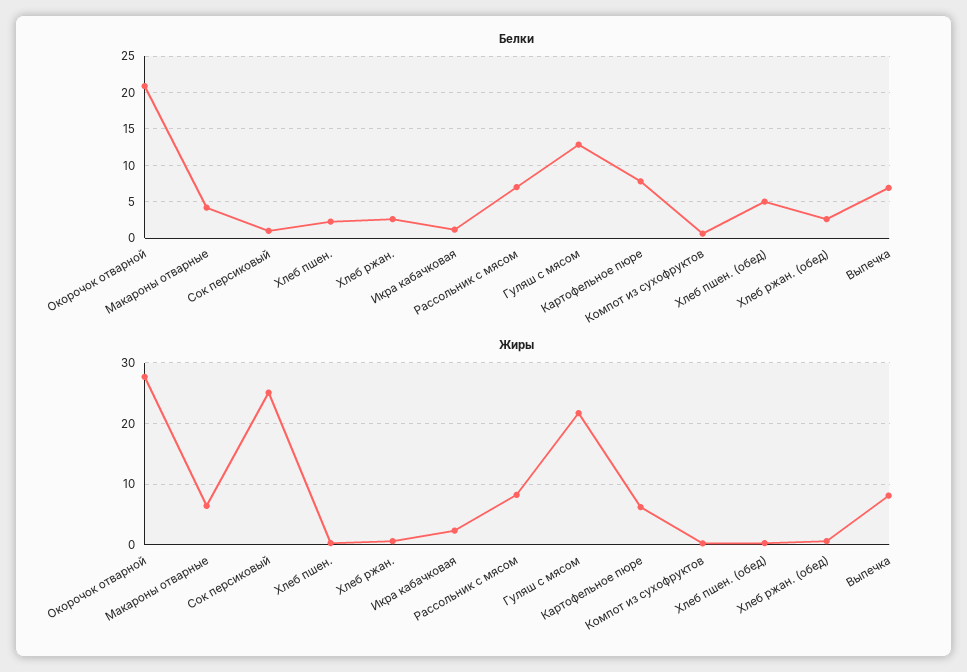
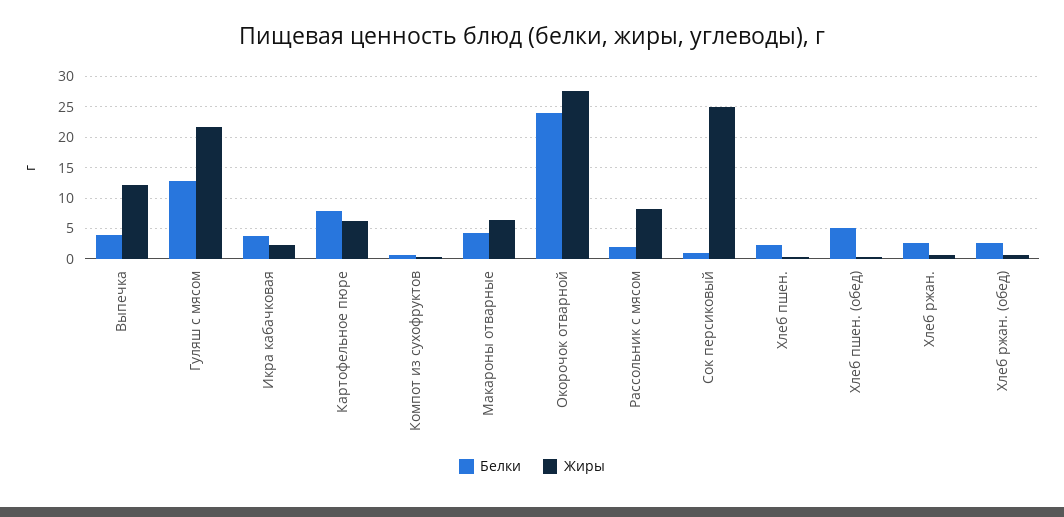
Белки, Окорочок отварной: 21 -> 24
Белки, Икра кабачковая: 1 -> 4
Белки, Рассольник с мясом: 7 -> 2
Белки, Выпечка: 7 -> 4
Жиры, Выпечка: 8 -> 12

